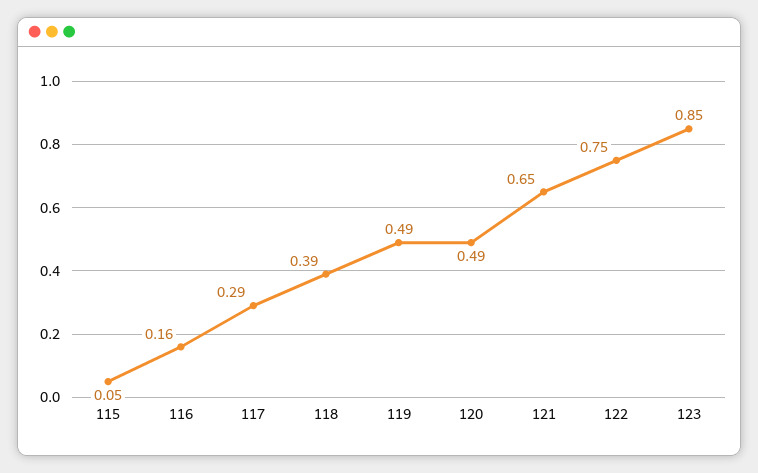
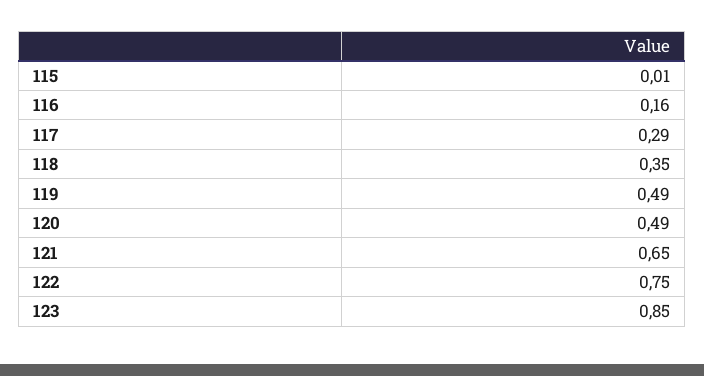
115: 0.05 -> 0.01
118: 0.39 -> 0.35

